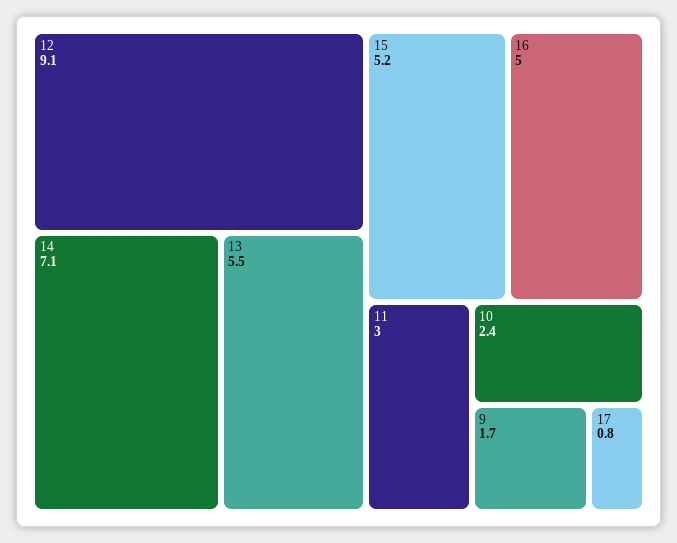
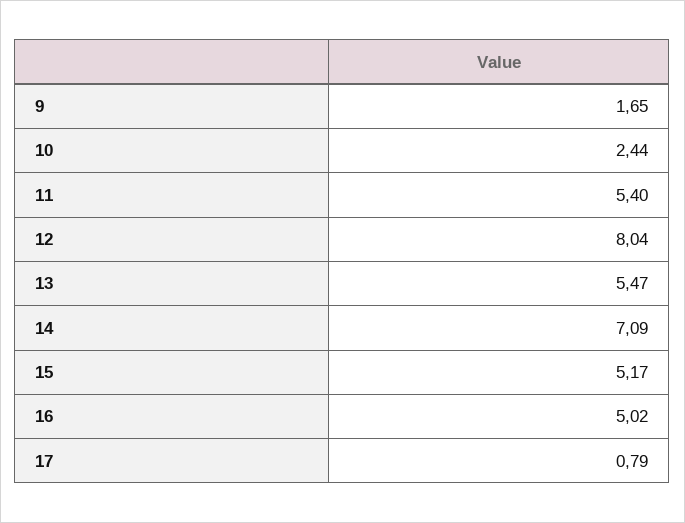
12: 9.1 -> 8.04
11: 3 -> 5.4

